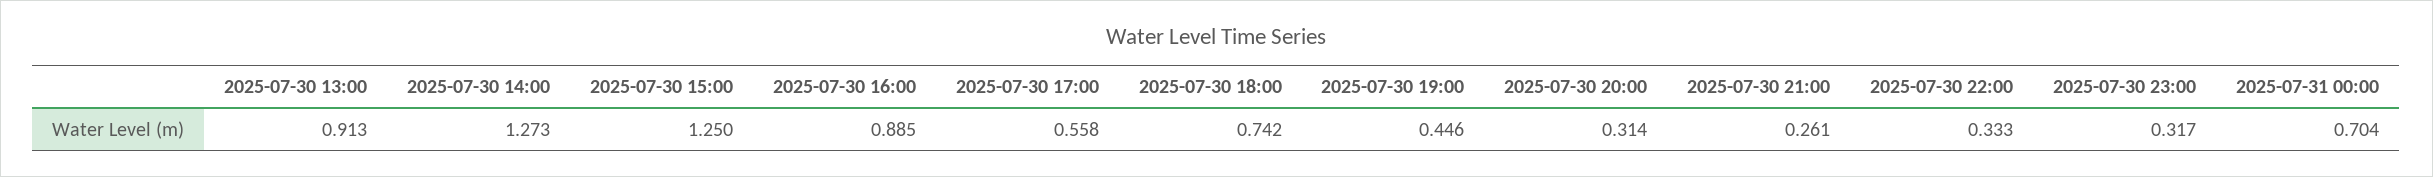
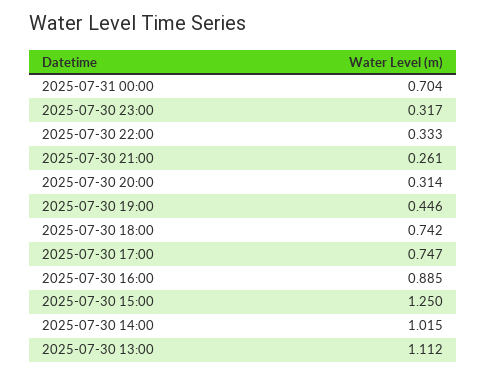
2025-07-30 13:00: 0.913 -> 1.112
2025-07-30 14:00: 1.273 -> 1.015
2025-07-30 17:00: 0.558 -> 0.747

